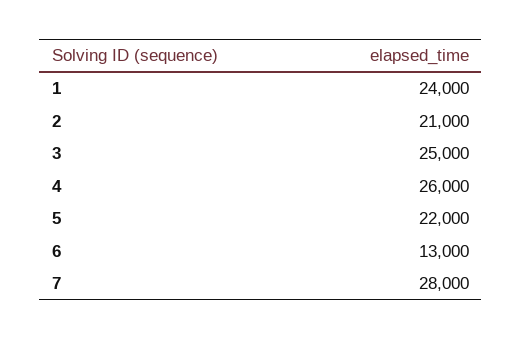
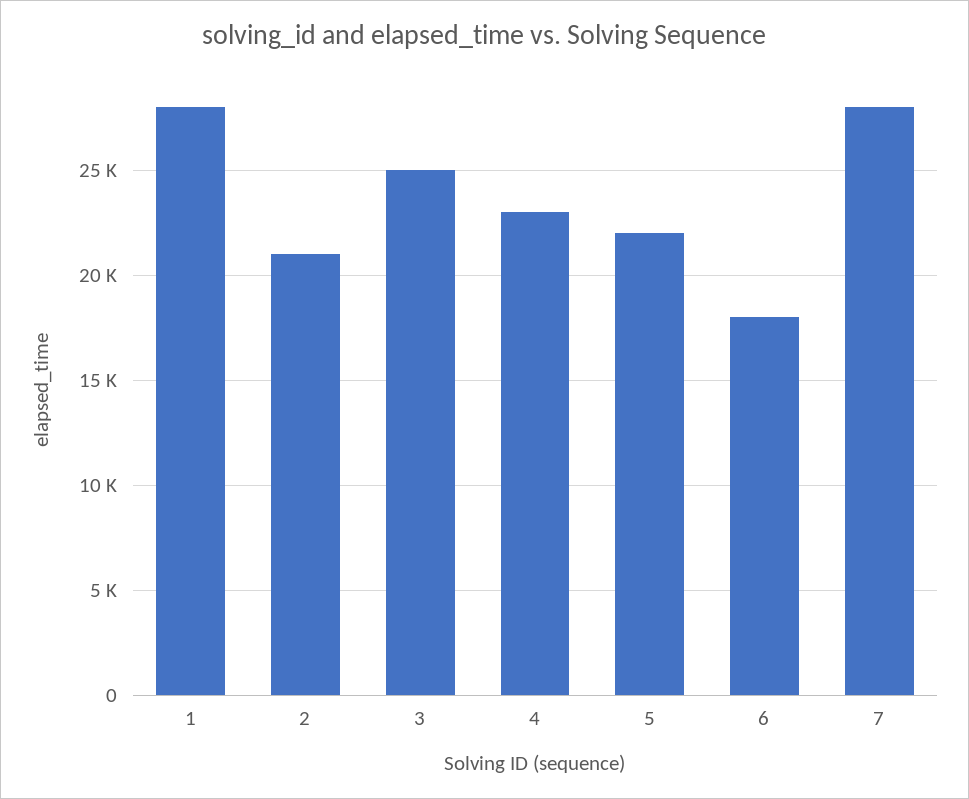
1: 24000 -> 28000
4: 26000 -> 23000
6: 13000 -> 18000

